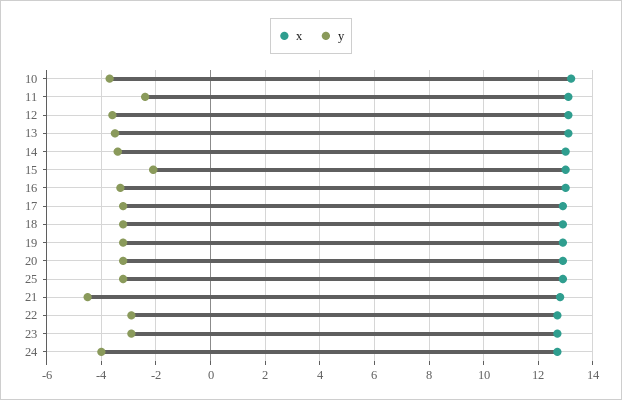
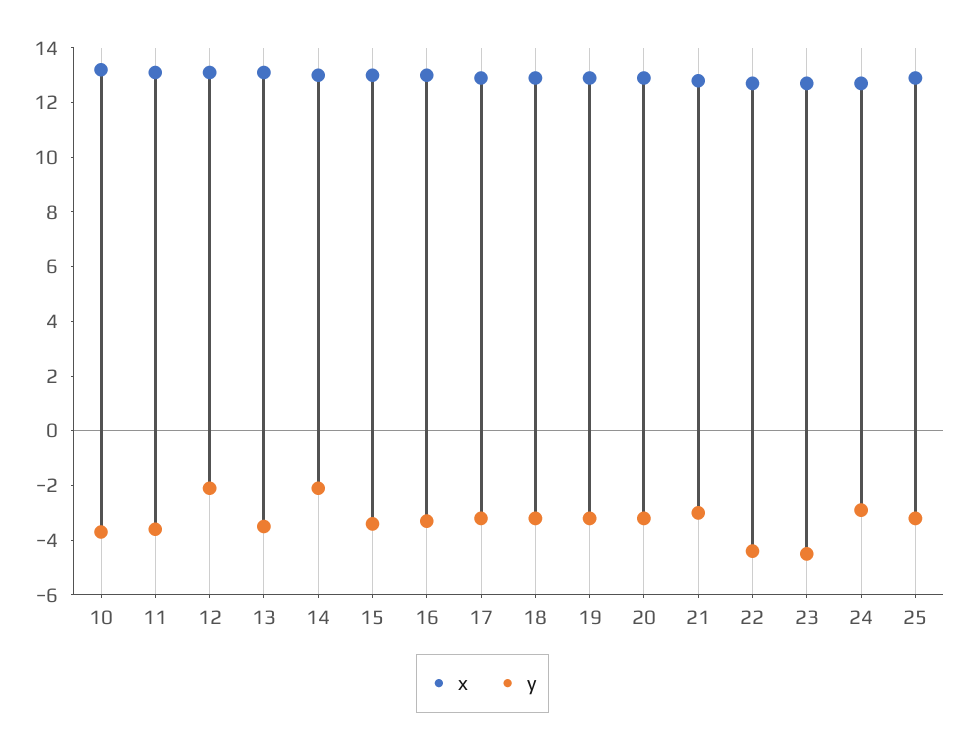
y, 11: -2.5 -> -3.5
y, 12: -3.5 -> -2
y, 14: -3.5 -> -2
y, 15: -2 -> -3.5
y, 21: -4.5 -> -3
y, 22: -3 -> -4.5
y, 23: -3 -> -4.5
y, 24: -4 -> -3

